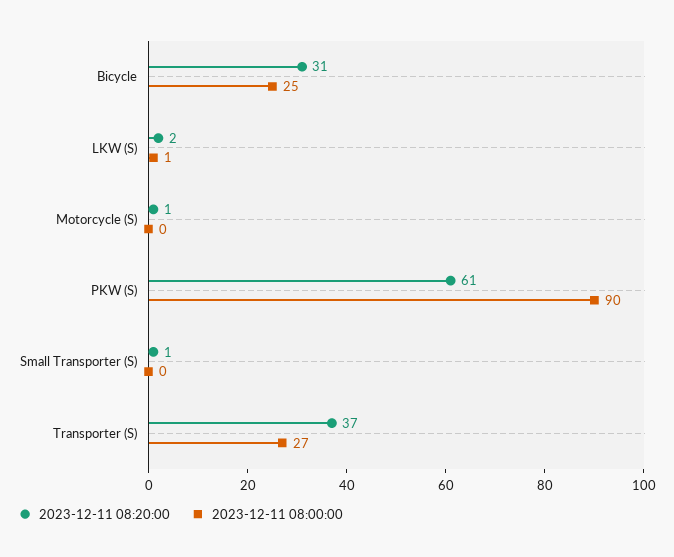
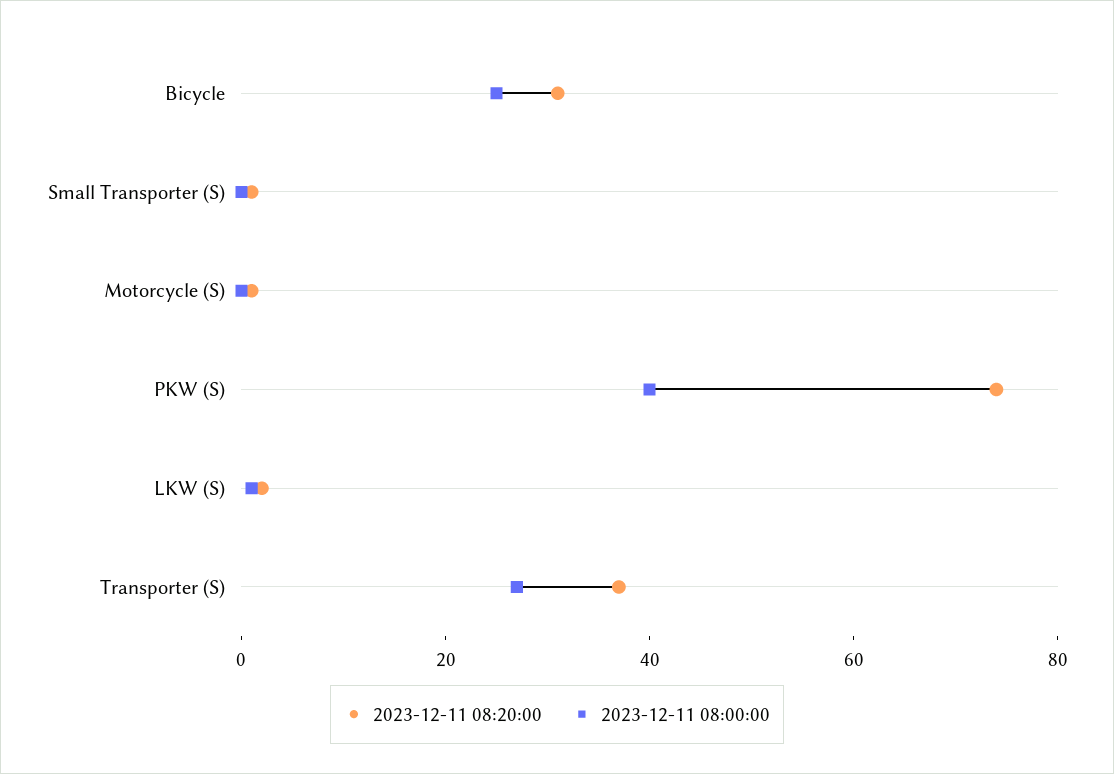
2023-12-11 08:20:00, PKW (S): 61 -> 75
2023-12-11 08:00:00, PKW (S): 90 -> 40

